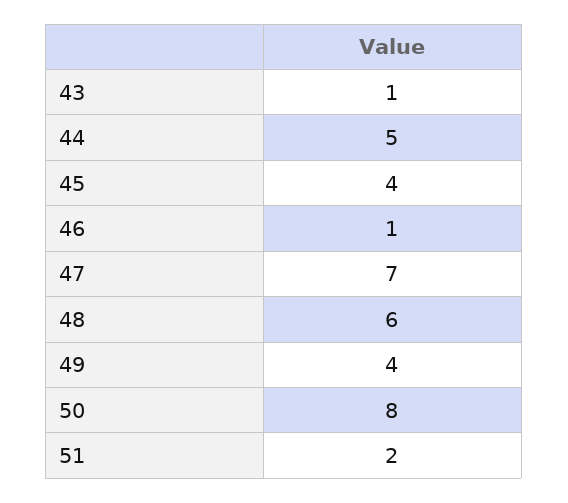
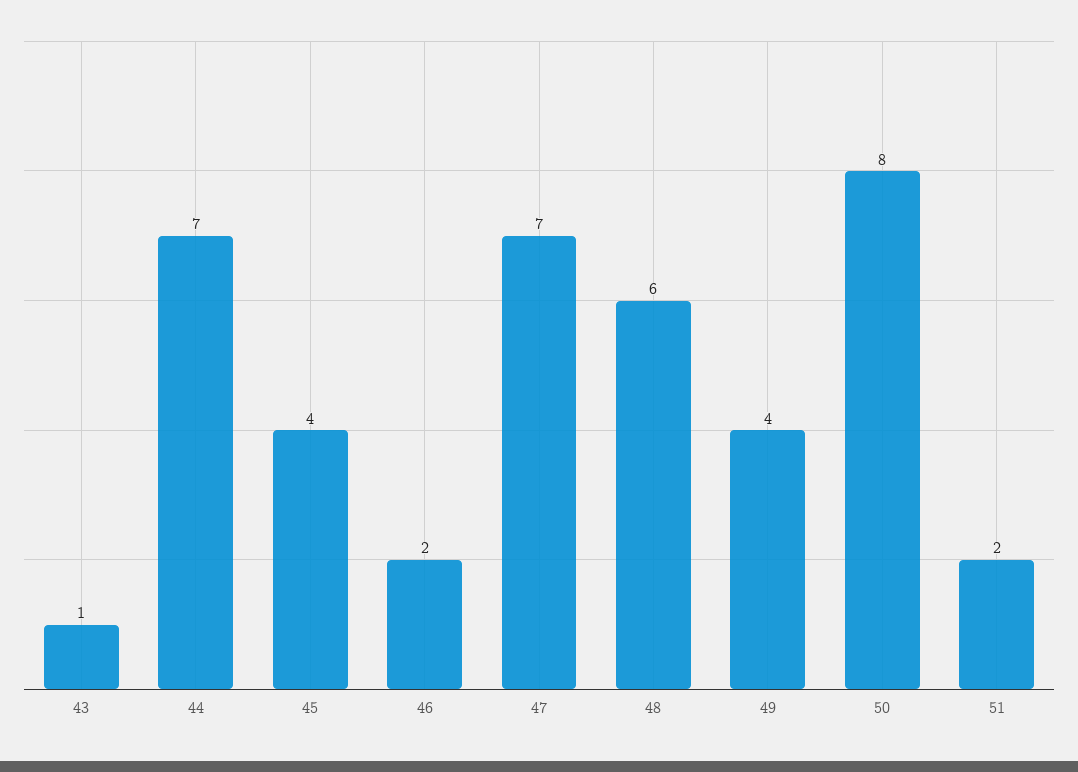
44: 5 -> 7
46: 1 -> 2

